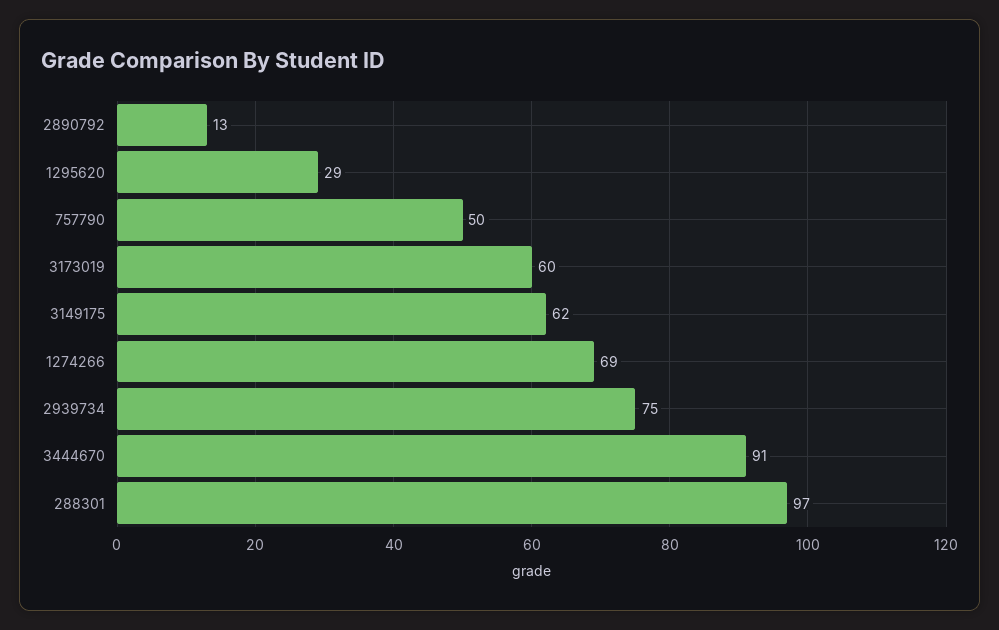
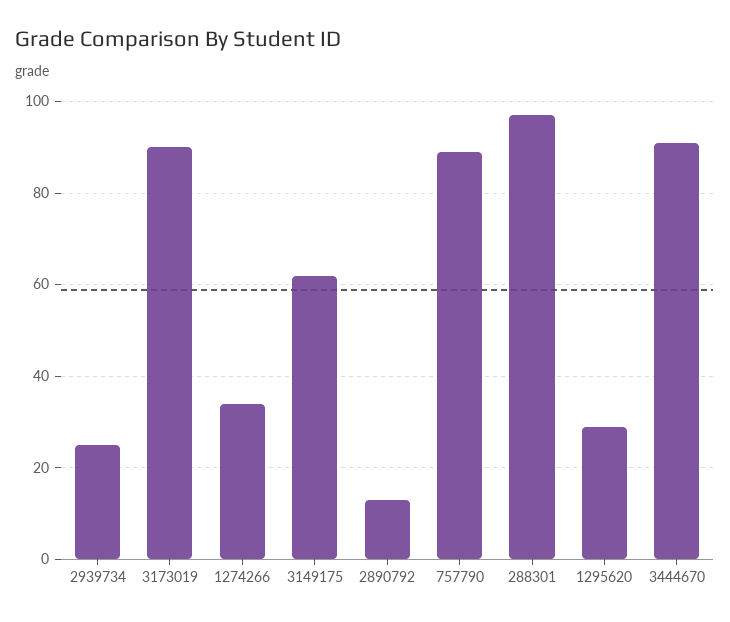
757790: 50 -> 90
3173019: 60 -> 90
1274266: 69 -> 35
2939734: 75 -> 25

